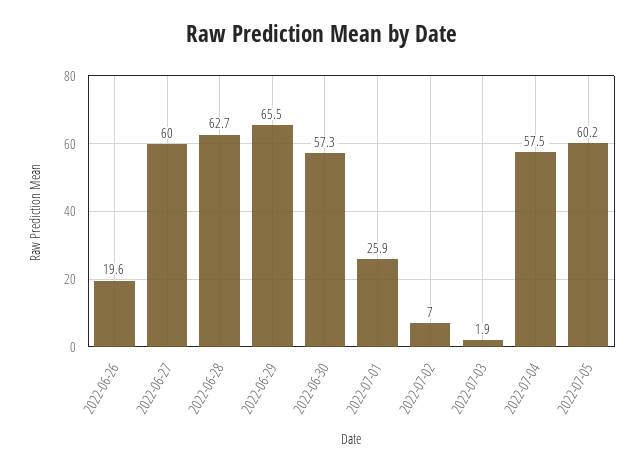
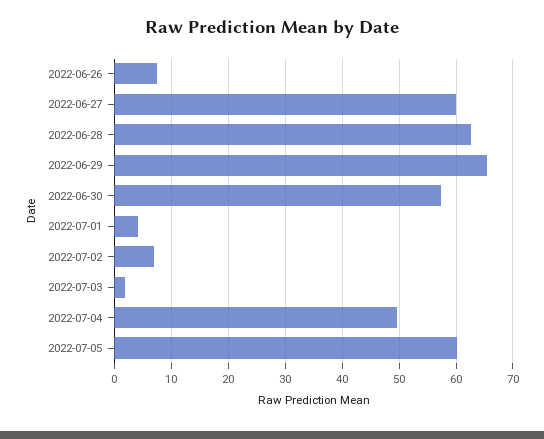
2022-06-26: 19.6 -> 8
2022-07-01: 25.9 -> 4
2022-07-04: 57.5 -> 50

